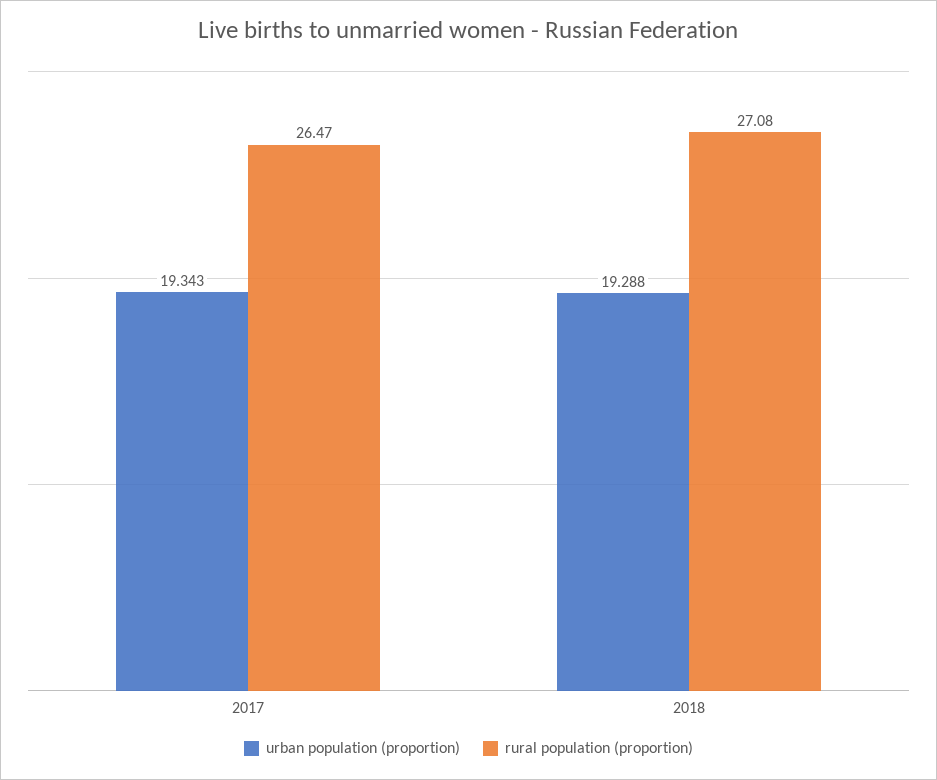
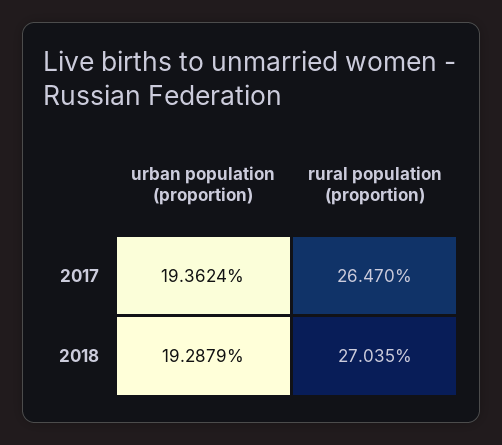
urban population (proportion), 2017: 19.343 -> 19.3624
rural population (proportion), 2018: 27.08 -> 27.035

